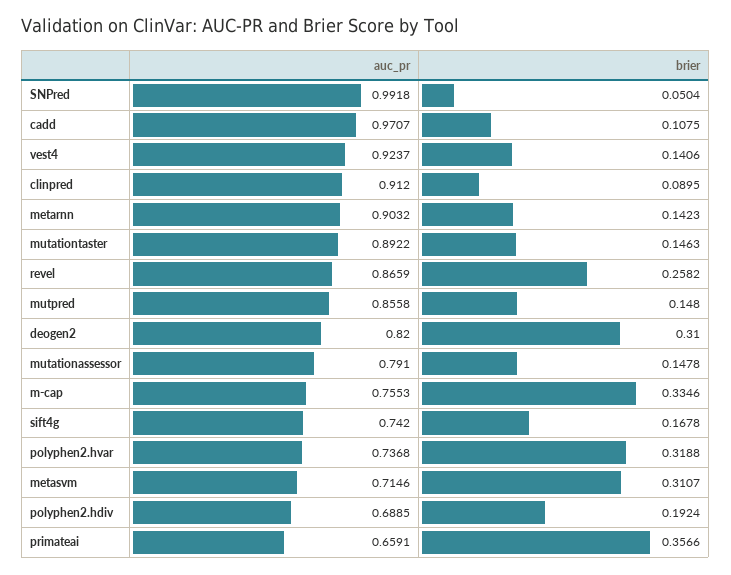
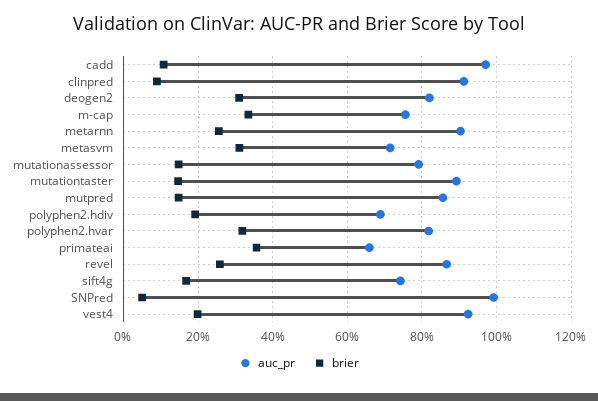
brier, vest4: 0.1406 -> 0.2
brier, metarnn: 0.1423 -> 0.26
auc_pr, polyphen2.hvar: 0.7368 -> 0.82

